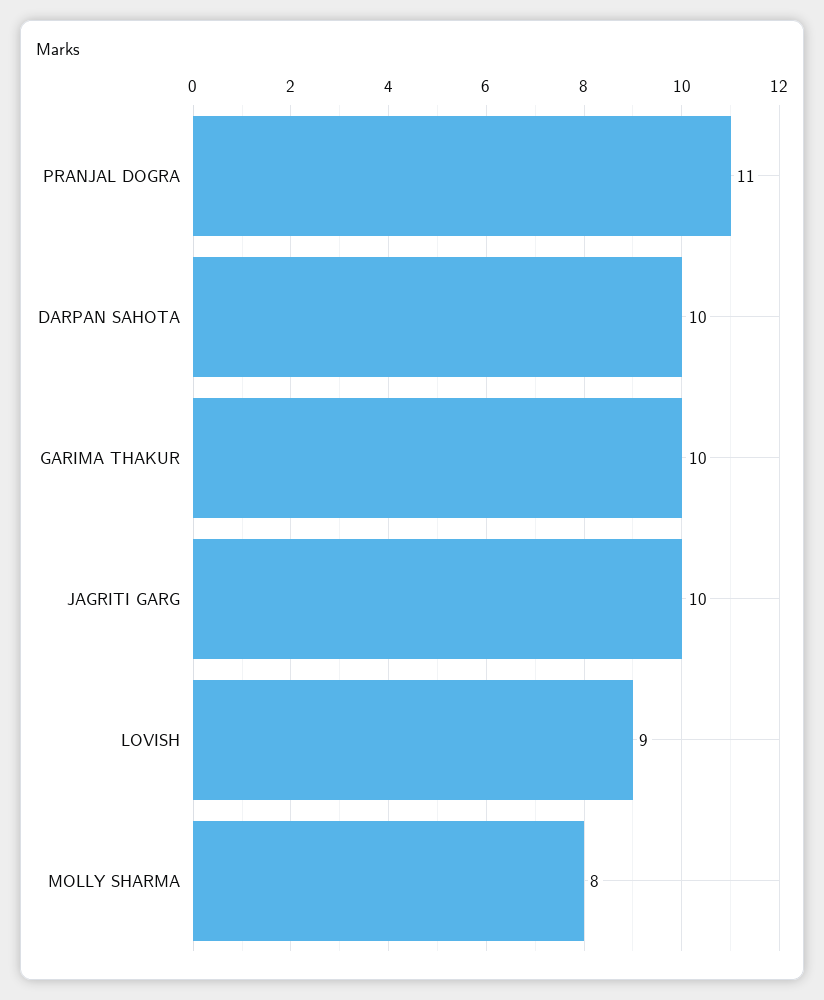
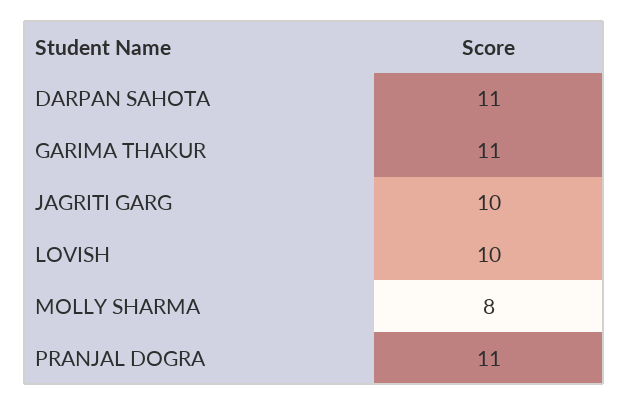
DARPAN SAHOTA: 10 -> 11
GARIMA THAKUR: 10 -> 11
LOVISH: 9 -> 10

